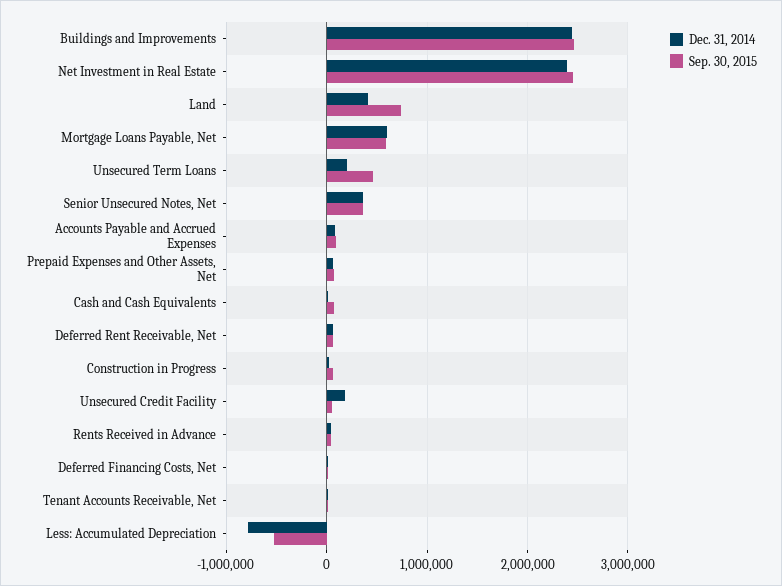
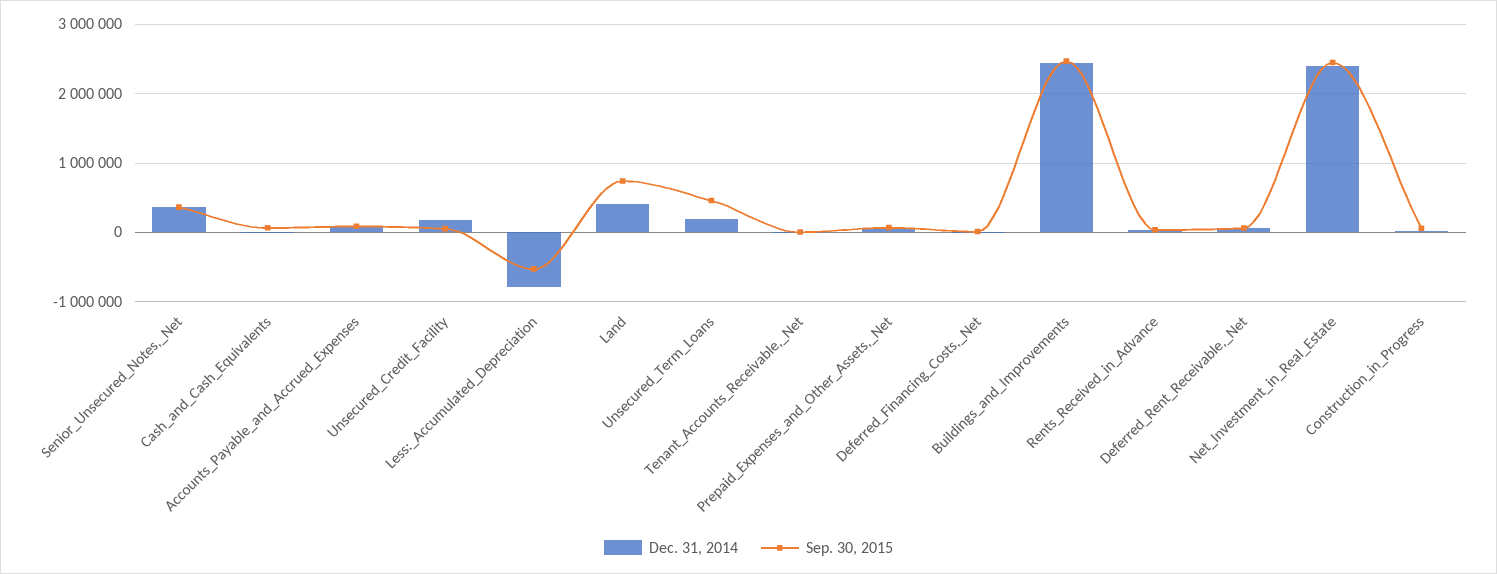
Dec. 31, 2014, Mortgage Loans Payable, Net: 600000 -> none
Sep. 30, 2015, Mortgage Loans Payable, Net: 600000 -> none

